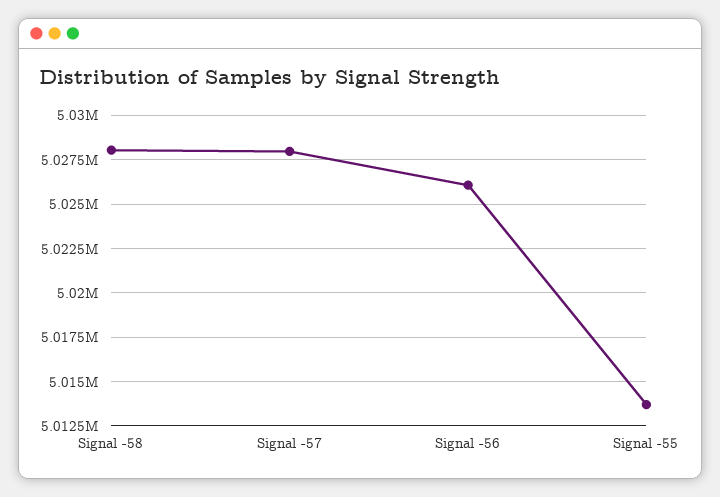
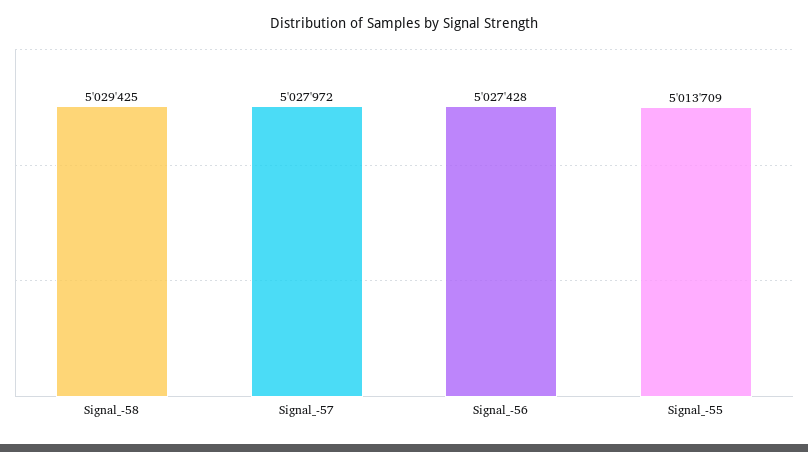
Signal -58: 5028000 -> 5029425
Signal -56: 5026000 -> 5027428

